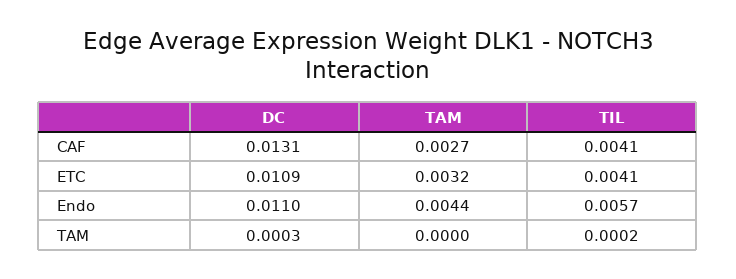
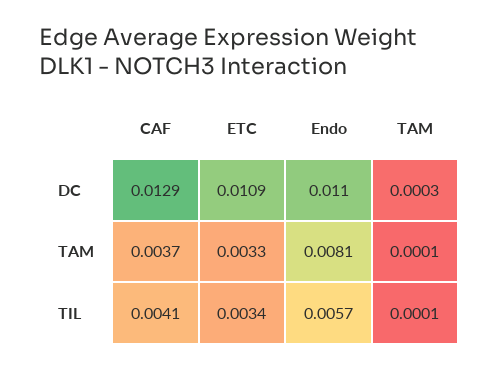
DC, CAF: 0.0131 -> 0.0129
TAM, CAF: 0.0027 -> 0.0037
TAM, ETC: 0.0032 -> 0.0033
TIL, ETC: 0.0041 -> 0.0034
TAM, Endo: 0.0044 -> 0.0081
TAM, TAM: 0 -> 0.0001
TIL, TAM: 0.0002 -> 0.0001

